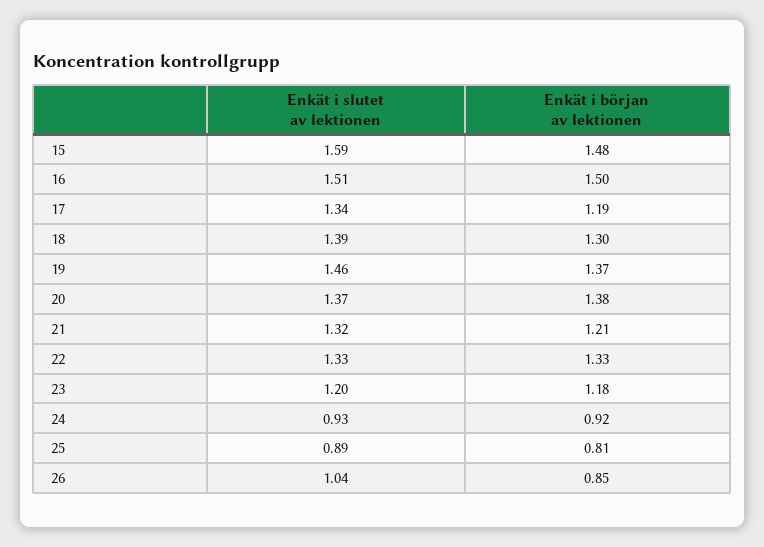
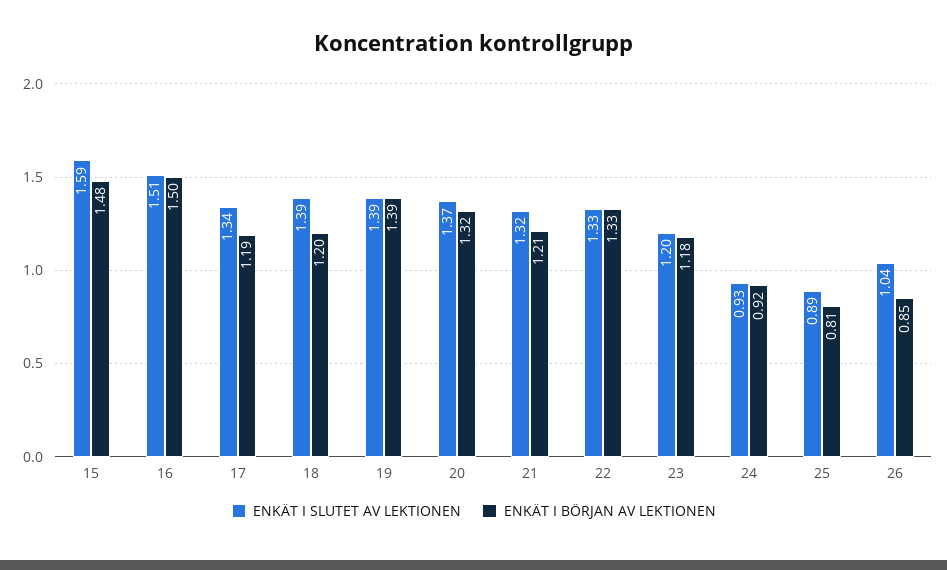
Enkät i början av lektionen, 18: 1.3 -> 1.2
Enkät i slutet av lektionen, 19: 1.46 -> 1.39
Enkät i början av lektionen, 19: 1.37 -> 1.39
Enkät i början av lektionen, 20: 1.38 -> 1.32

